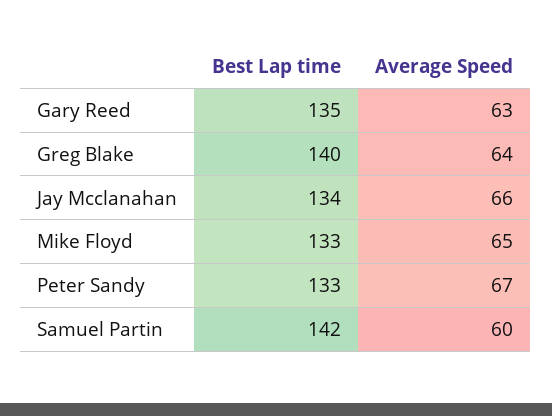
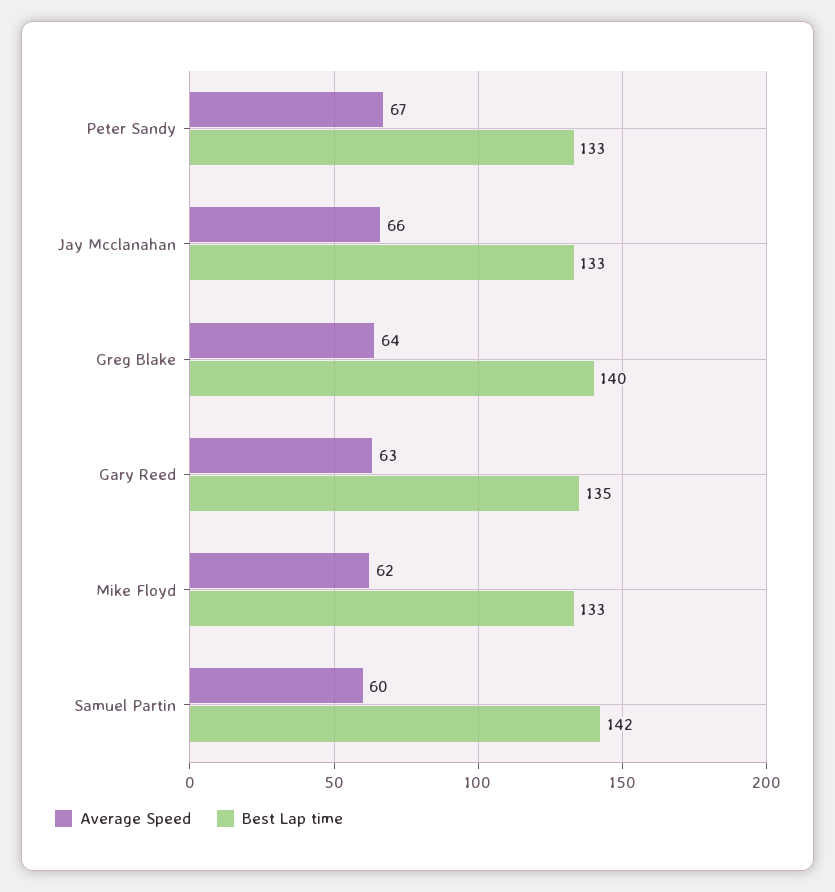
Best Lap time, Jay Mcclanahan: 134 -> 133
Average Speed, Mike Floyd: 65 -> 62

